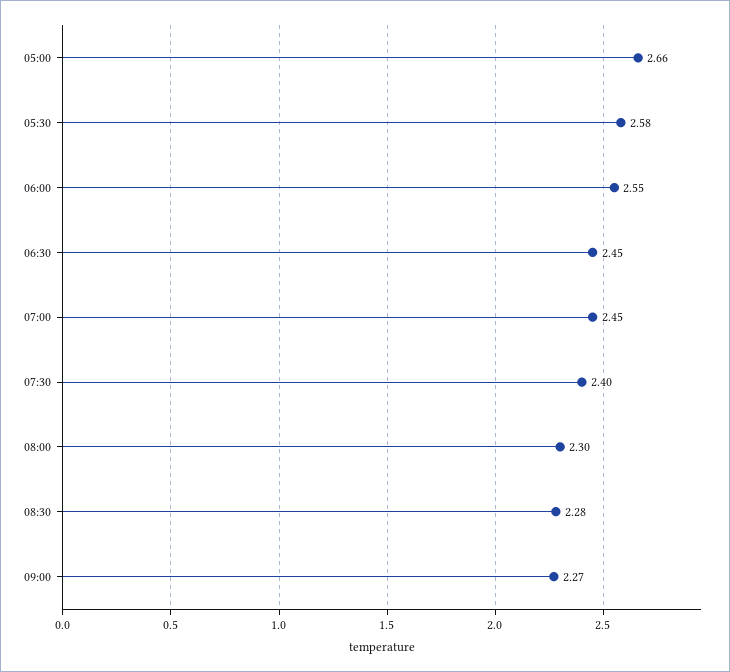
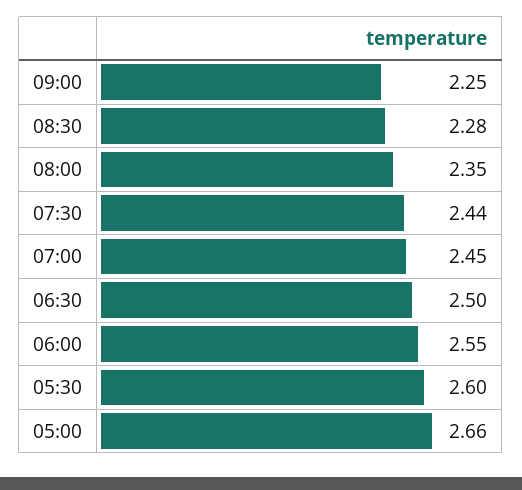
05:30: 2.58 -> 2.6
06:30: 2.45 -> 2.5
07:30: 2.4 -> 2.44
08:00: 2.3 -> 2.35
09:00: 2.27 -> 2.25

